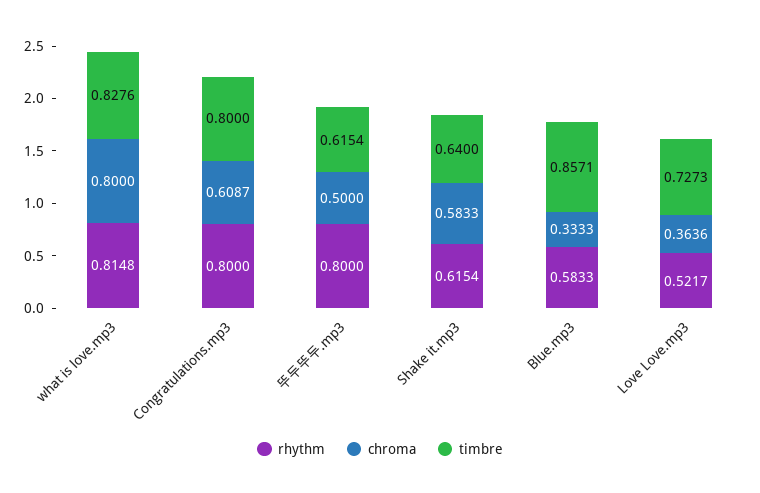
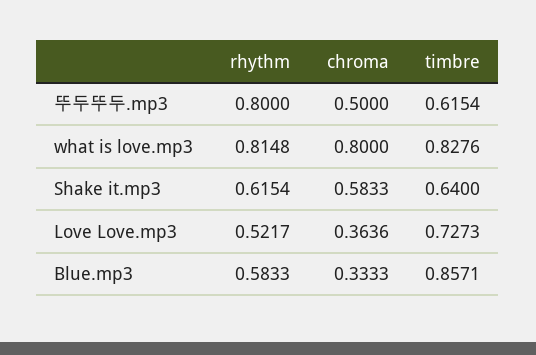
rhythm, Congratulations.mp3: 0.8 -> none
chroma, Congratulations.mp3: 0.6087 -> none
timbre, Congratulations.mp3: 0.8 -> none

